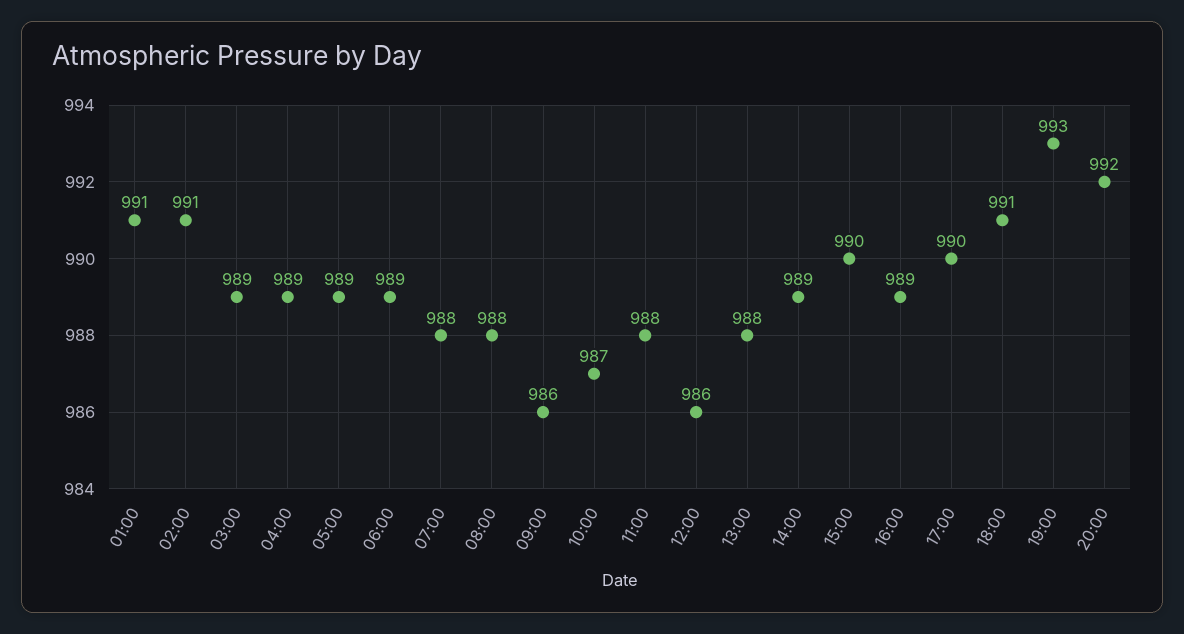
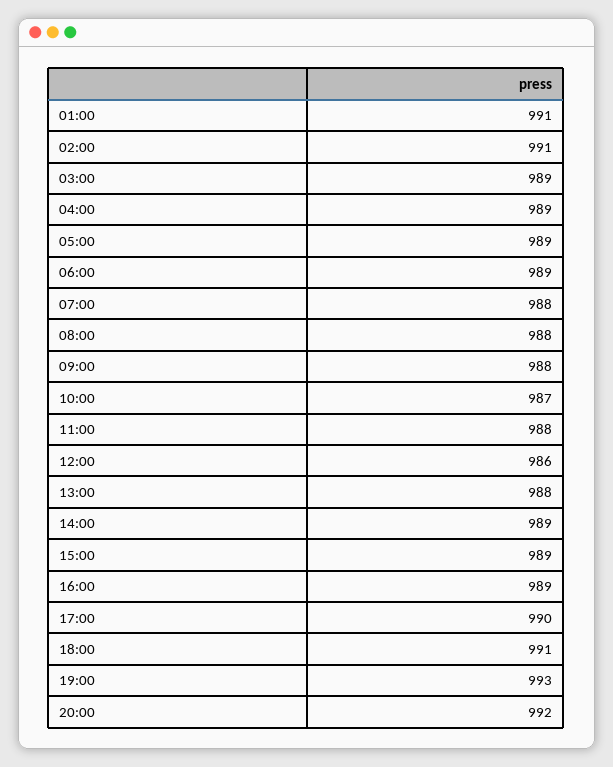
09:00: 986 -> 988
15:00: 990 -> 989

